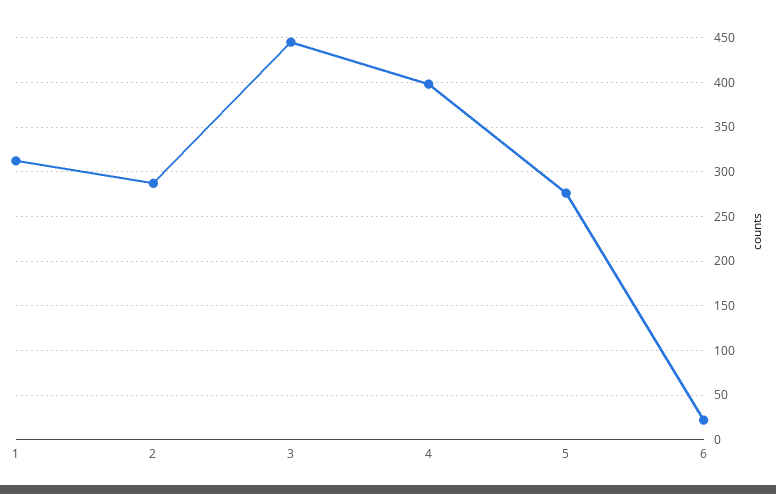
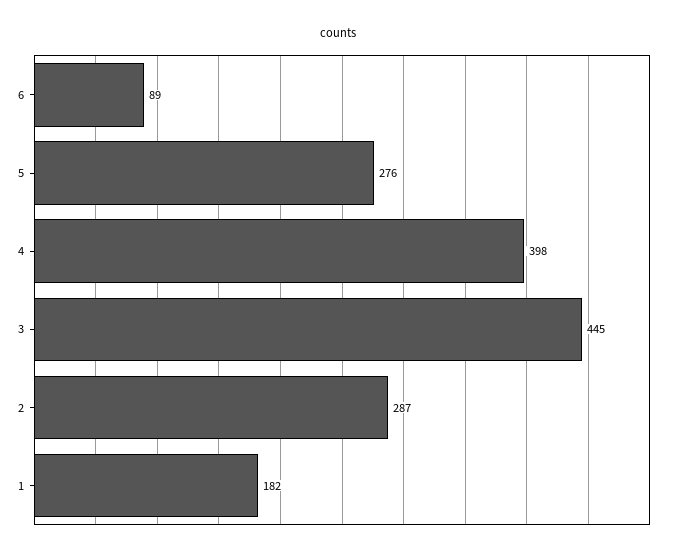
1: 310 -> 182
6: 20 -> 89

